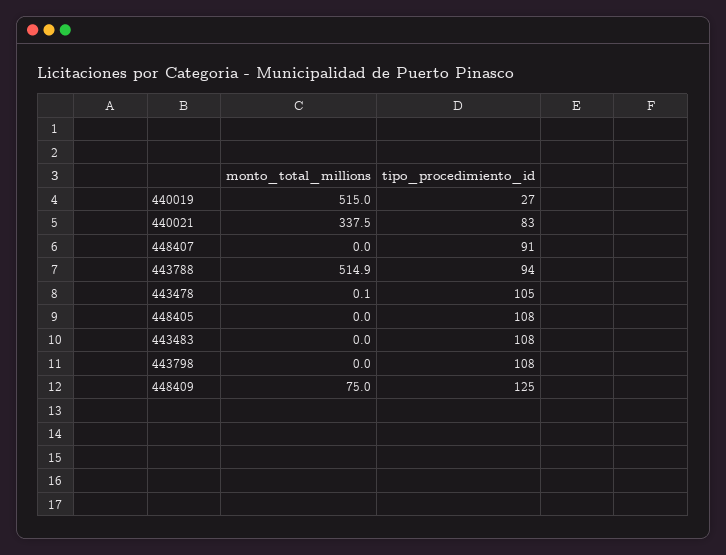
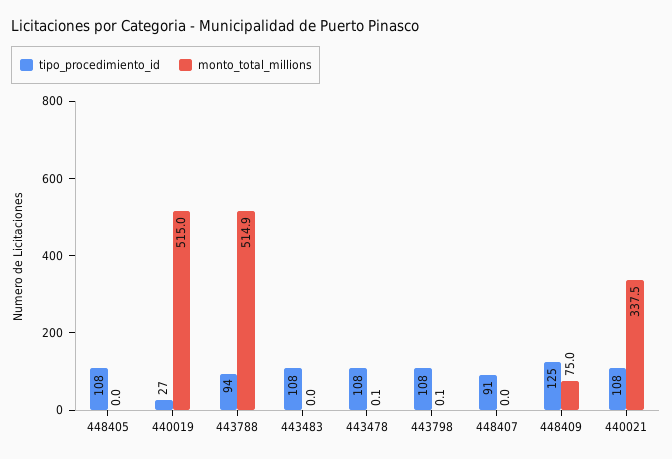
tipo_procedimiento_id, 440021: 83 -> 108
tipo_procedimiento_id, 443478: 105 -> 108
monto_total_millions, 443798: 0 -> 0.1

